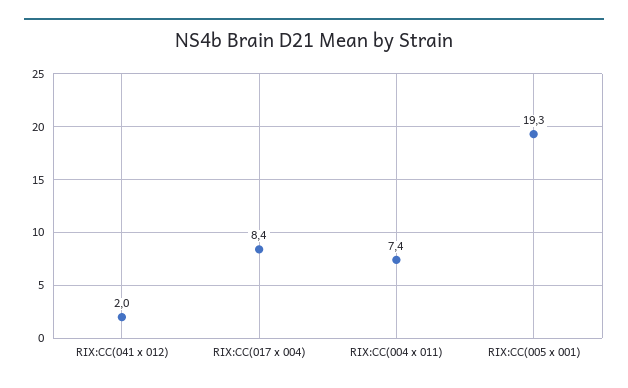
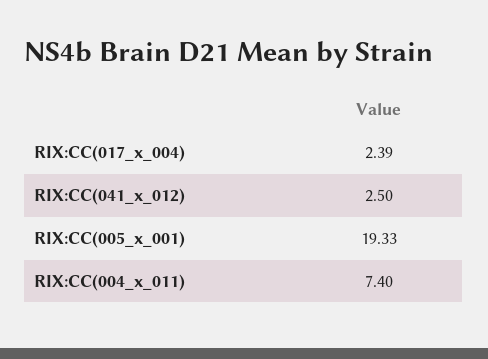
RIX:CC(041 x 012): 2 -> 2.5
RIX:CC(017 x 004): 8.4 -> 2.39

